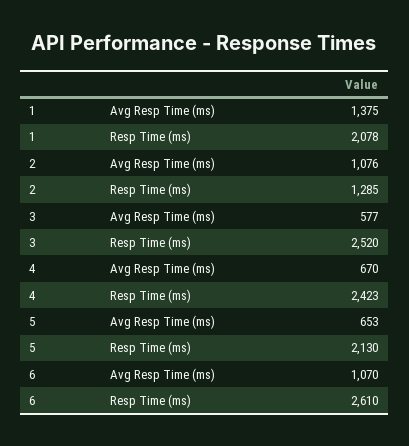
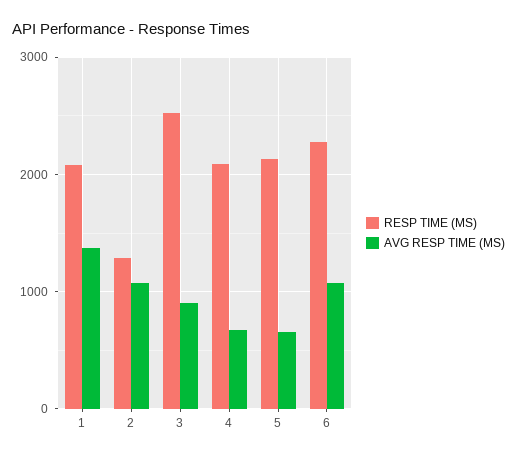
Avg Resp Time (ms), 3: 577 -> 900
Resp Time (ms), 4: 2423 -> 2100
Resp Time (ms), 6: 2610 -> 2300

